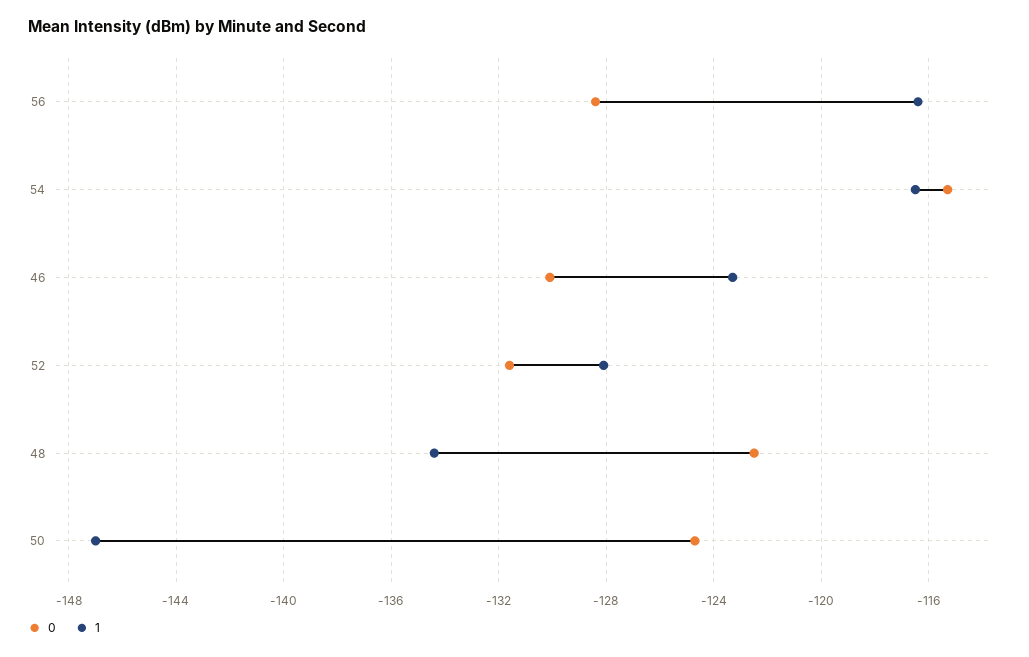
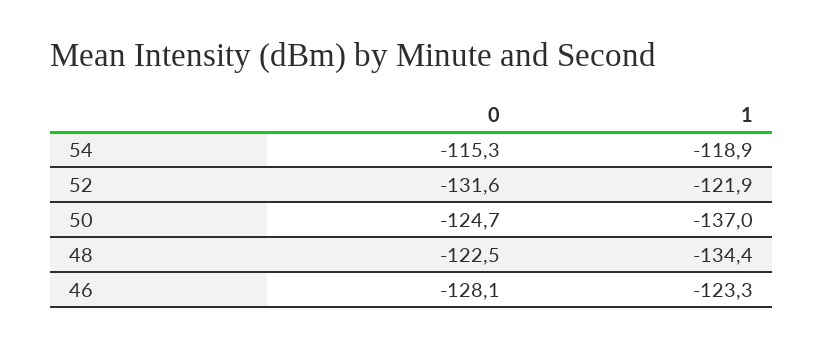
0, 56: -128.5 -> none
1, 56: -116.5 -> none
1, 54: -116.5 -> -118.9
0, 46: -130 -> -128.1
1, 52: -128 -> -121.9
1, 50: -147 -> -137

